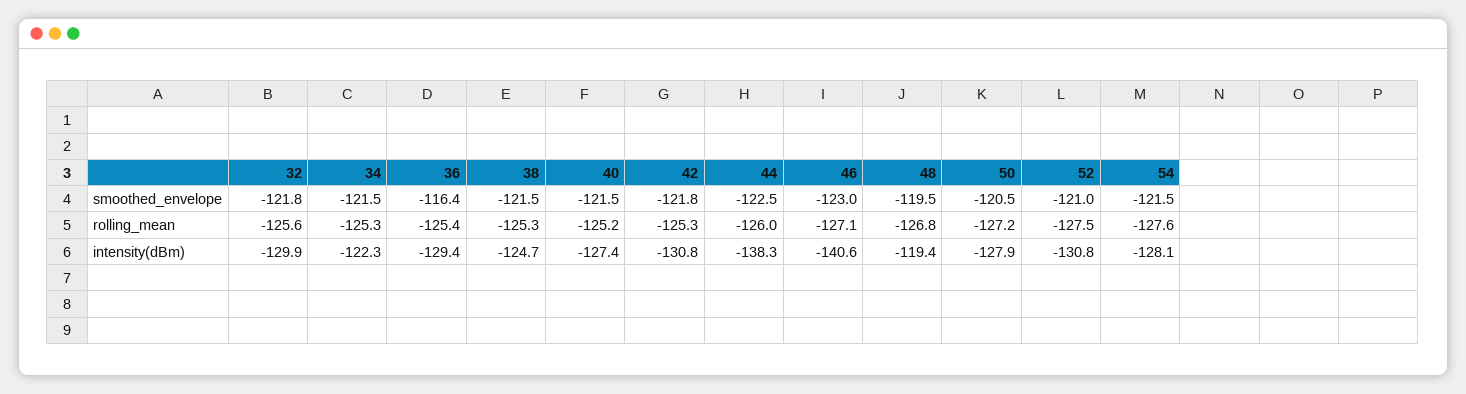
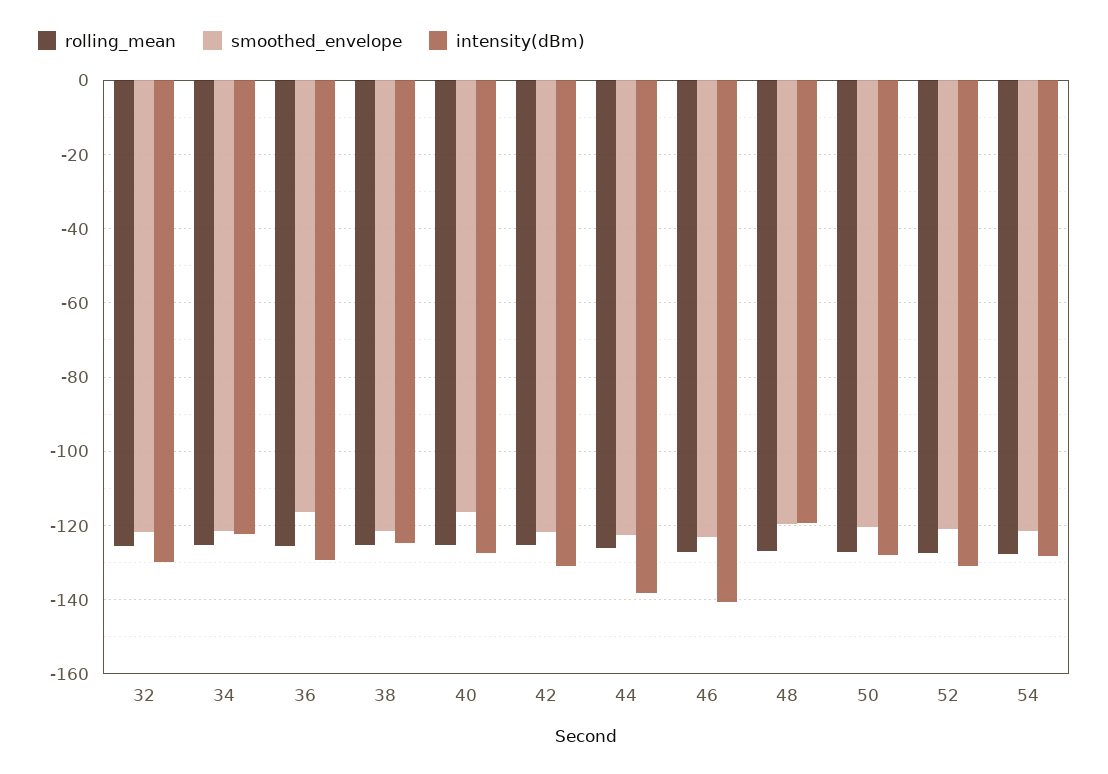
smoothed_envelope, 40: -121.5 -> -116

